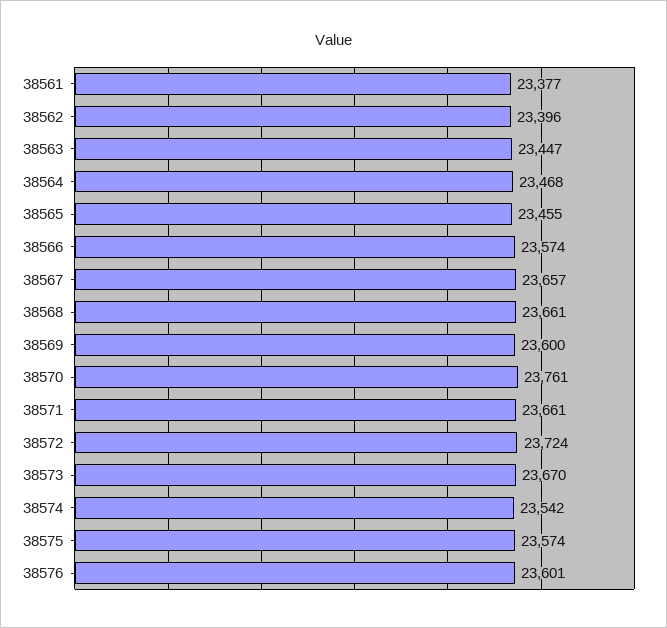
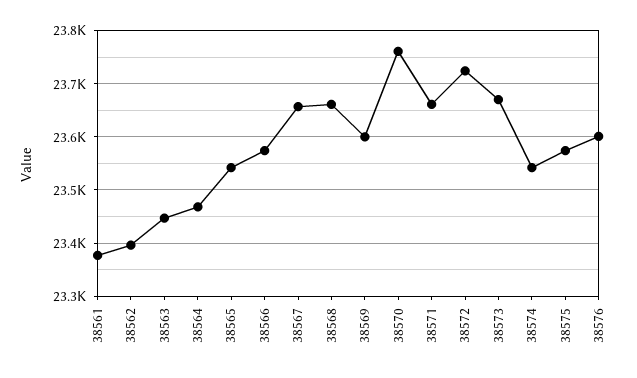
38565: 23455 -> 23540

